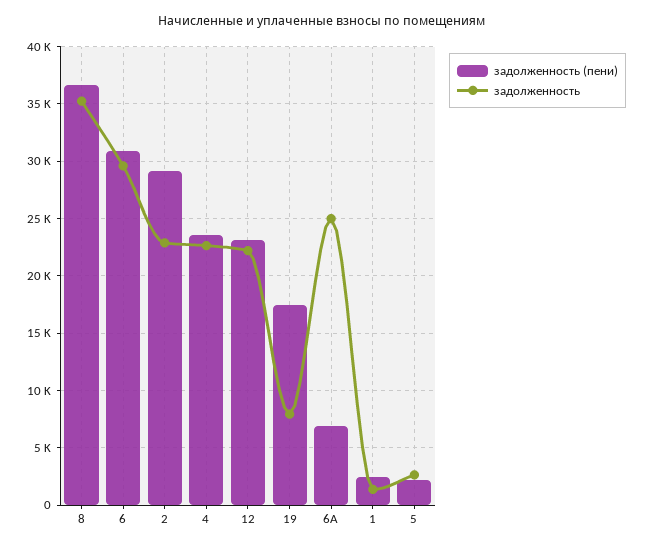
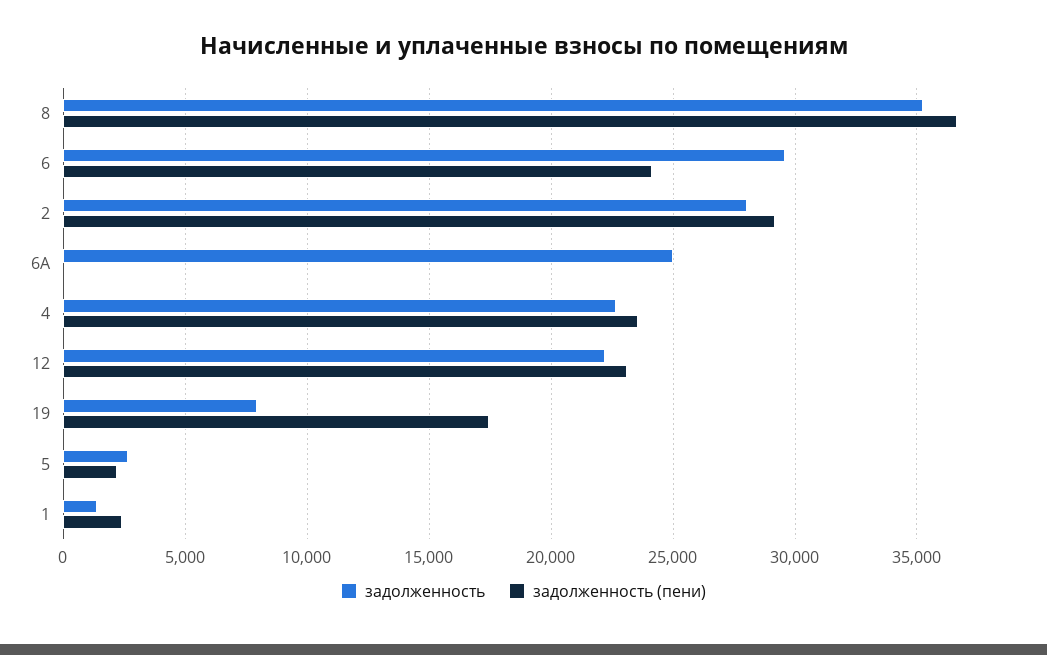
задолженность (пени), 6: 31000 -> 24000
задолженность, 2: 23000 -> 28000
задолженность (пени), 6А: 7000 -> 0

